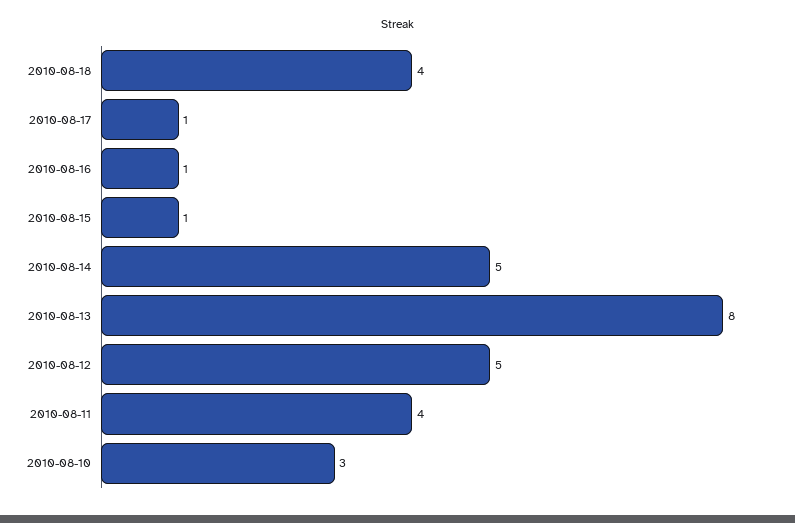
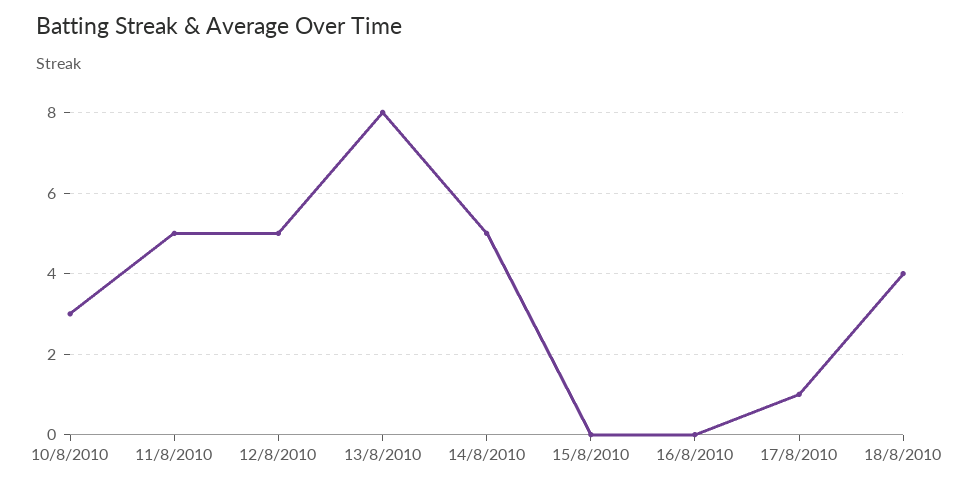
2010-08-16: 1 -> 0
2010-08-15: 1 -> 0
2010-08-11: 4 -> 5

